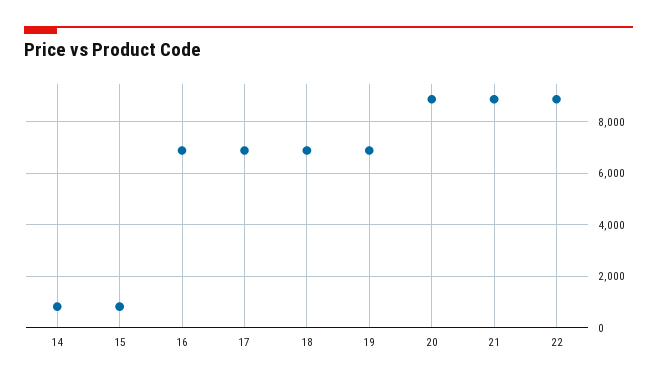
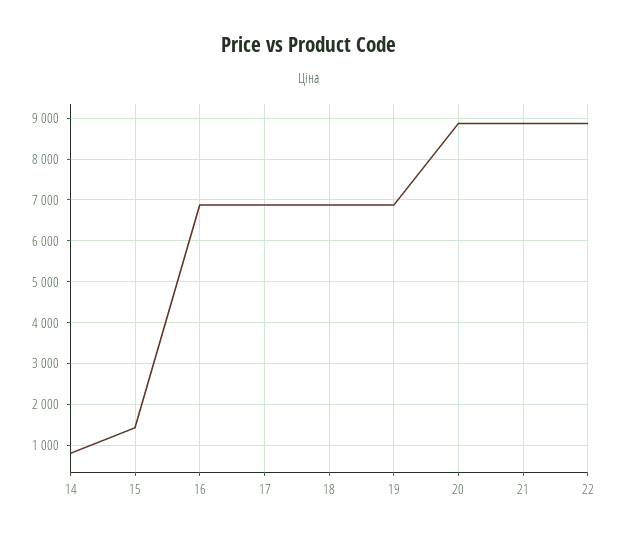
15: 750 -> 1400

